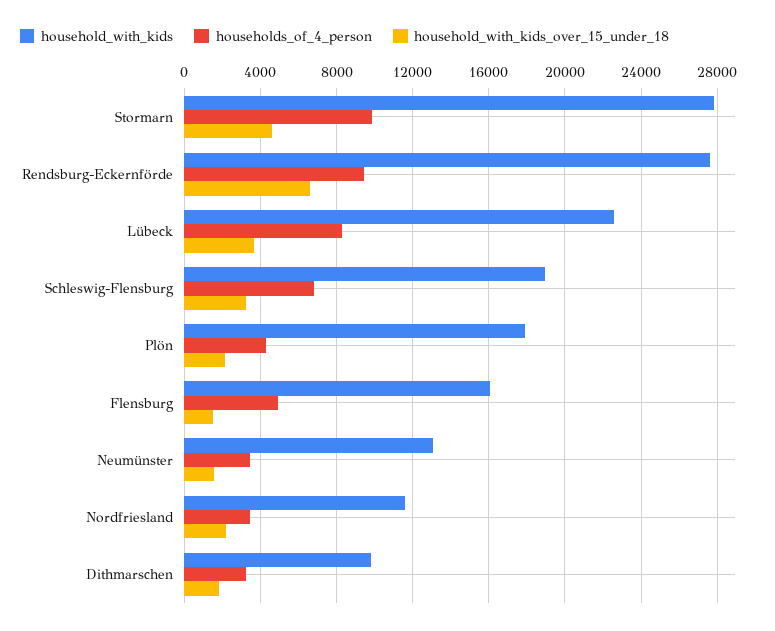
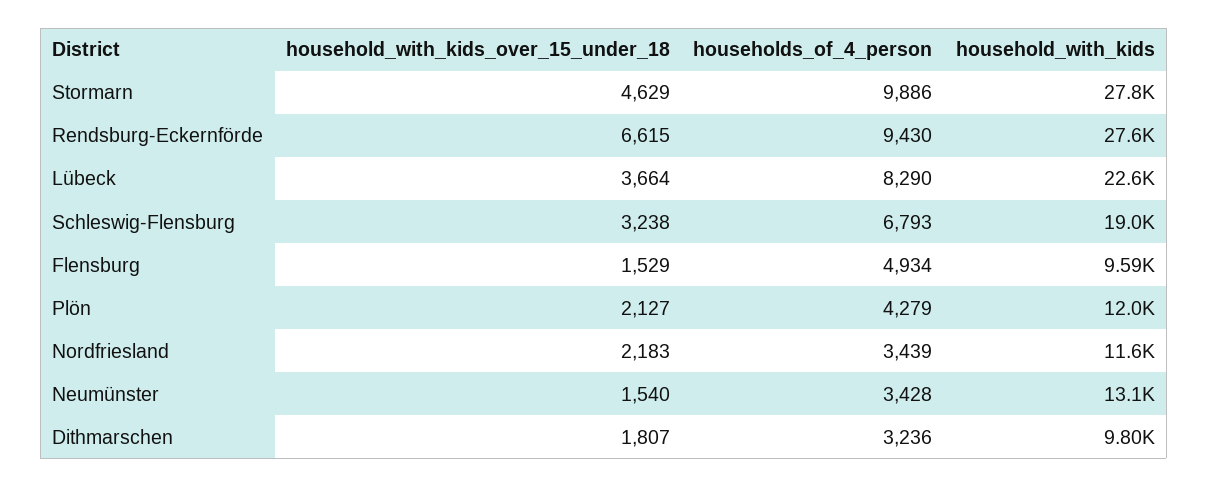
household_with_kids, Plön: 18000 -> 12000
household_with_kids, Flensburg: 16000 -> 9590

